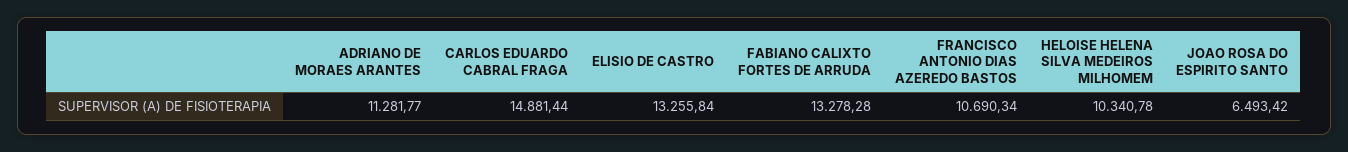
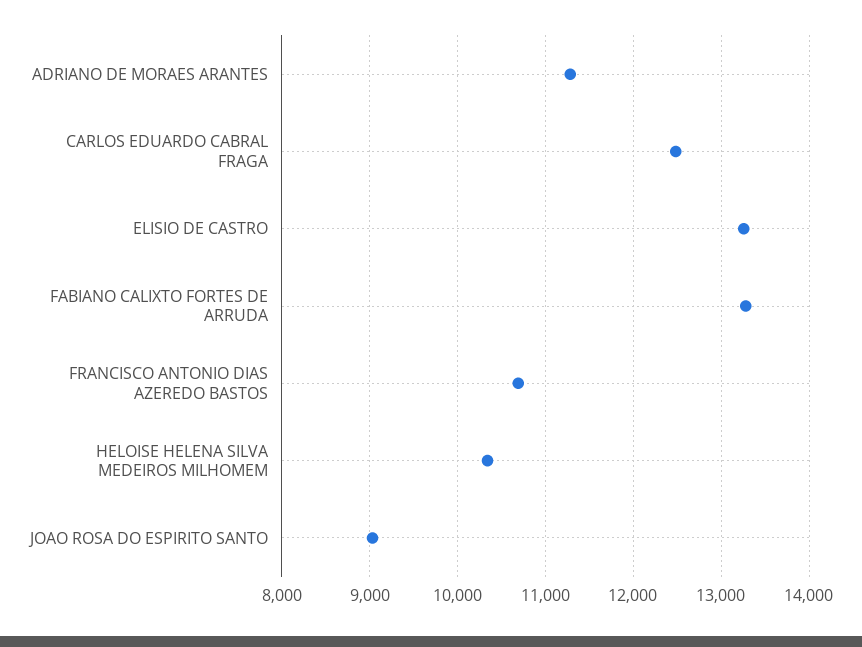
CARLOS EDUARDO CABRAL FRAGA: 14881.44 -> 12500
JOAO ROSA DO ESPIRITO SANTO: 6493.42 -> 9000

